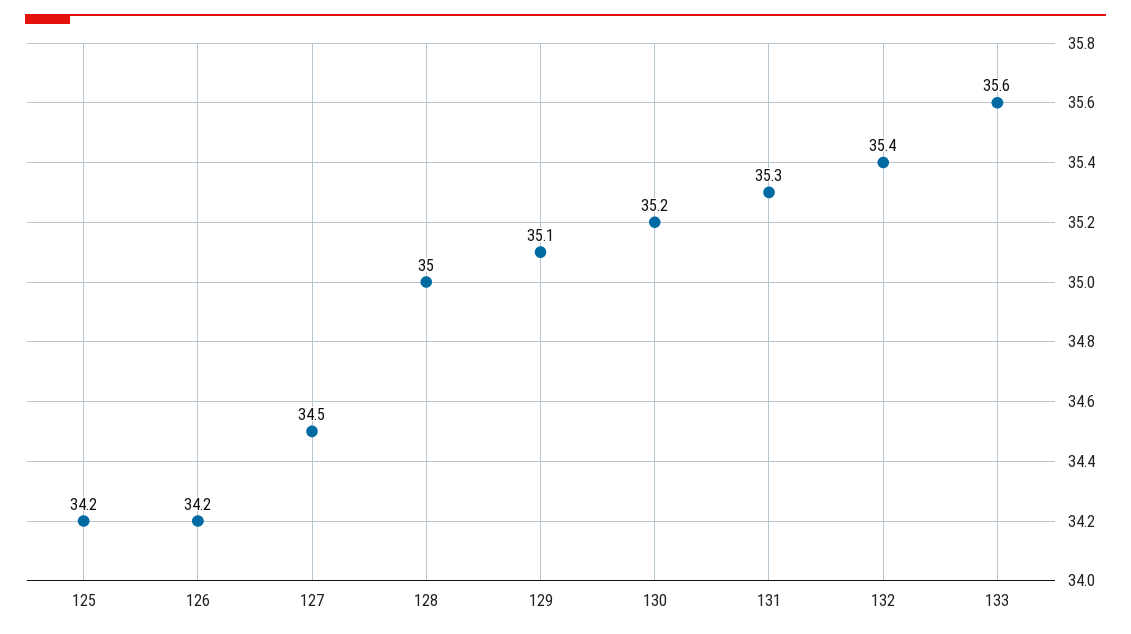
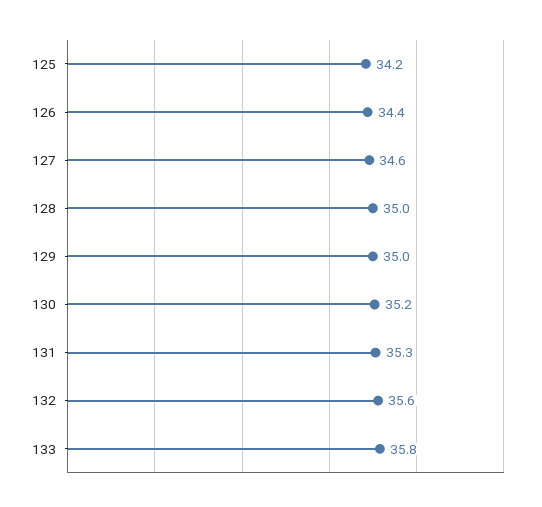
126: 34.2 -> 34.4
127: 34.5 -> 34.6
129: 35.1 -> 35
132: 35.4 -> 35.6
133: 35.6 -> 35.8

